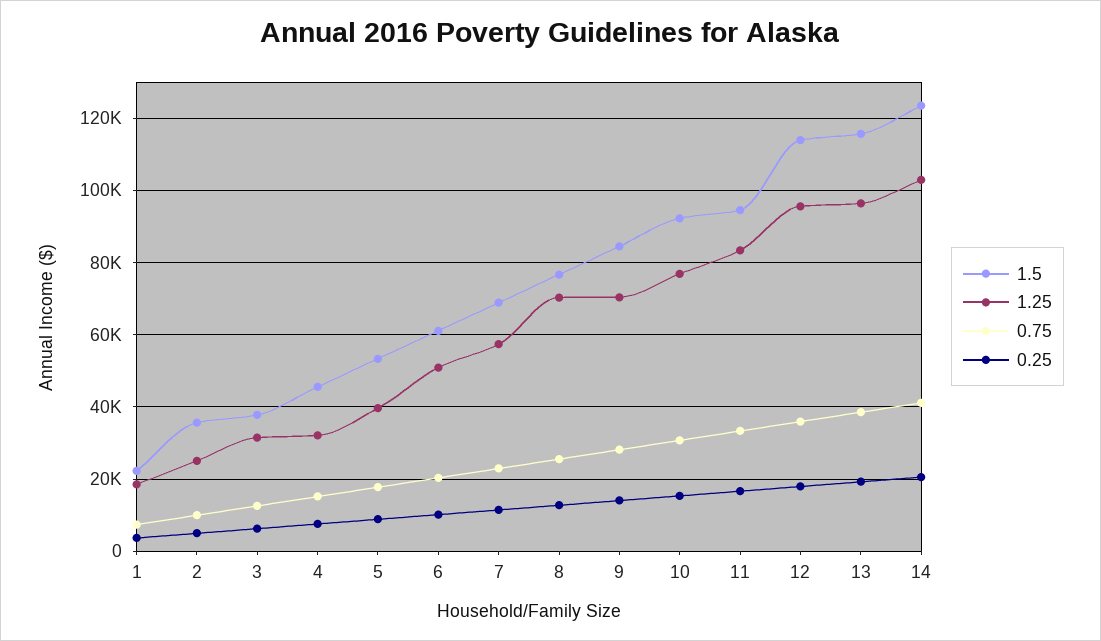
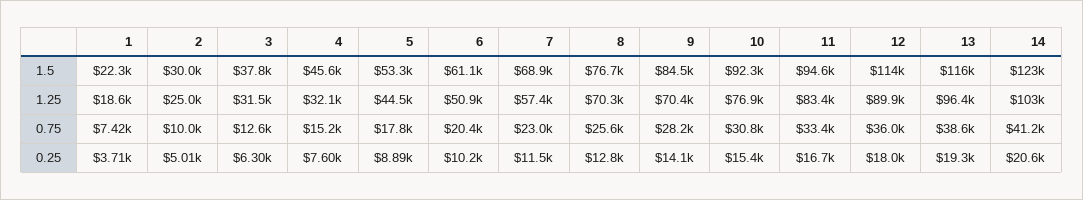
1.5, 2: 36000 -> 30000
1.25, 5: 40000 -> 44500
1.25, 12: 96000 -> 89900

